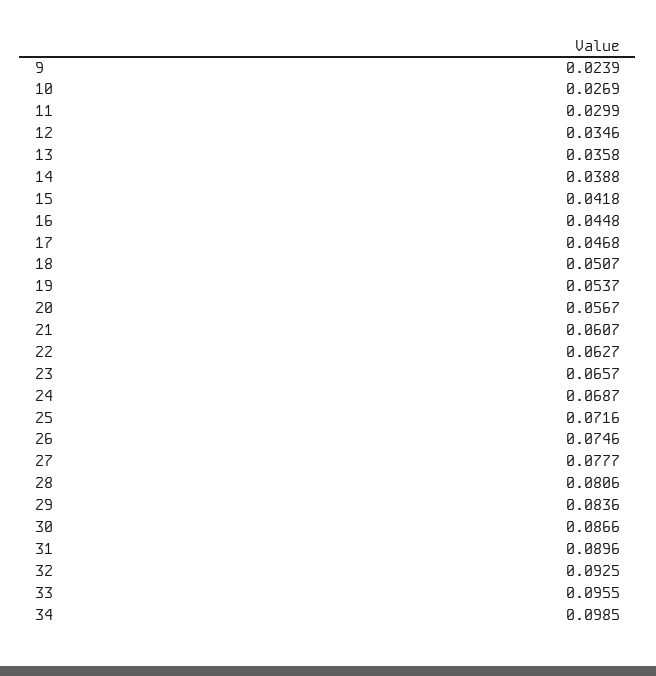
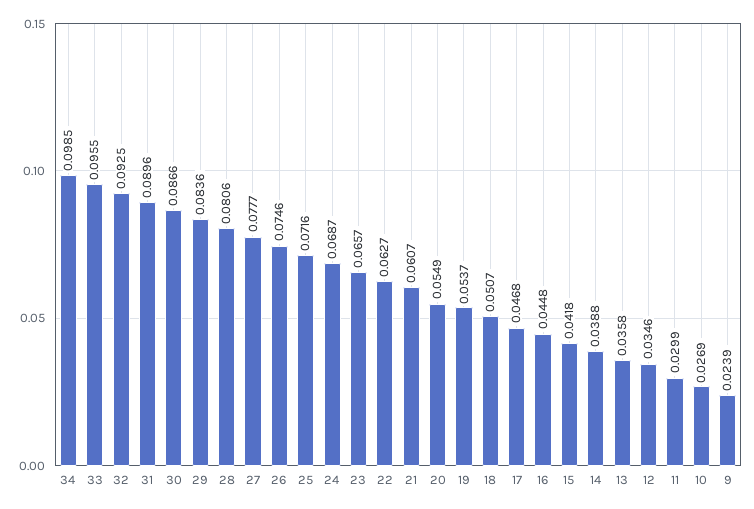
20: 0.0567 -> 0.0549

